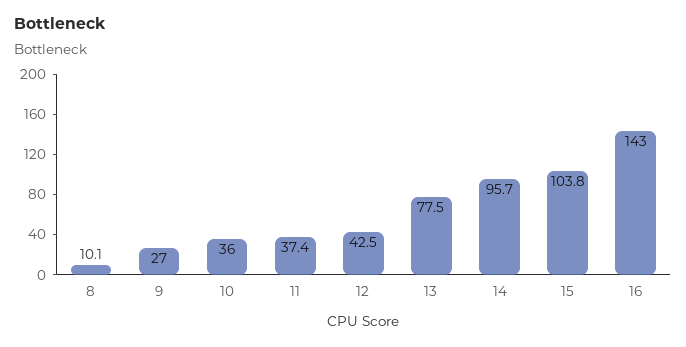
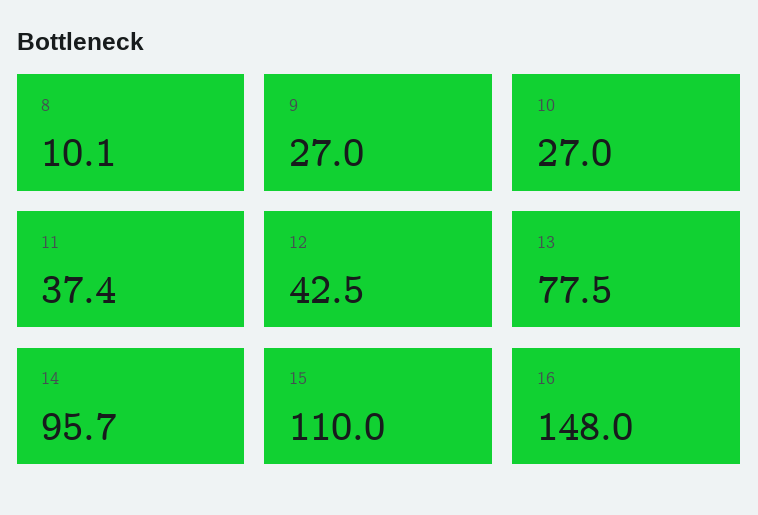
10: 36 -> 27
15: 103.8 -> 110
16: 143 -> 148

